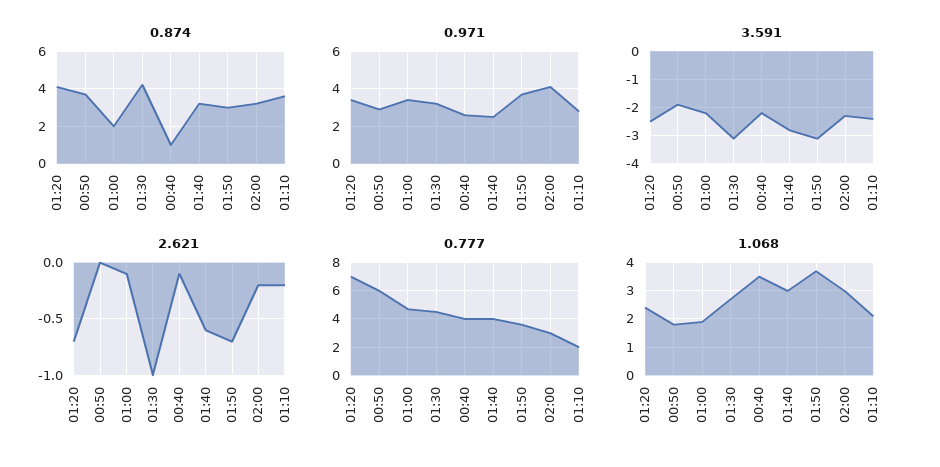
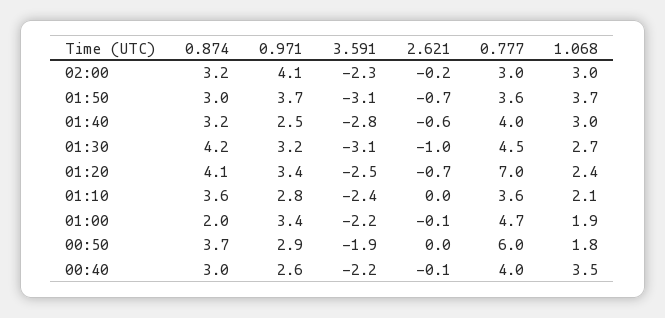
0.874, 00:40: 1 -> 3
2.621, 01:10: -0.2 -> 0
0.777, 01:10: 2 -> 3.6

